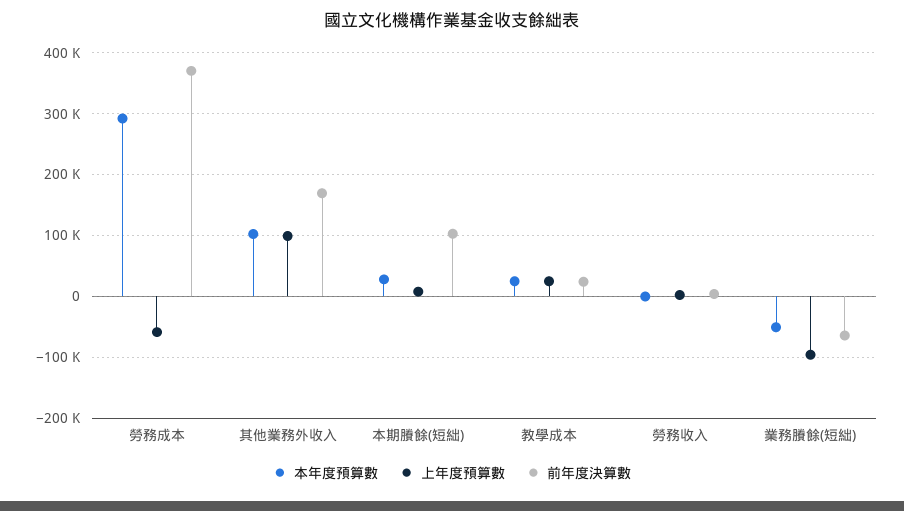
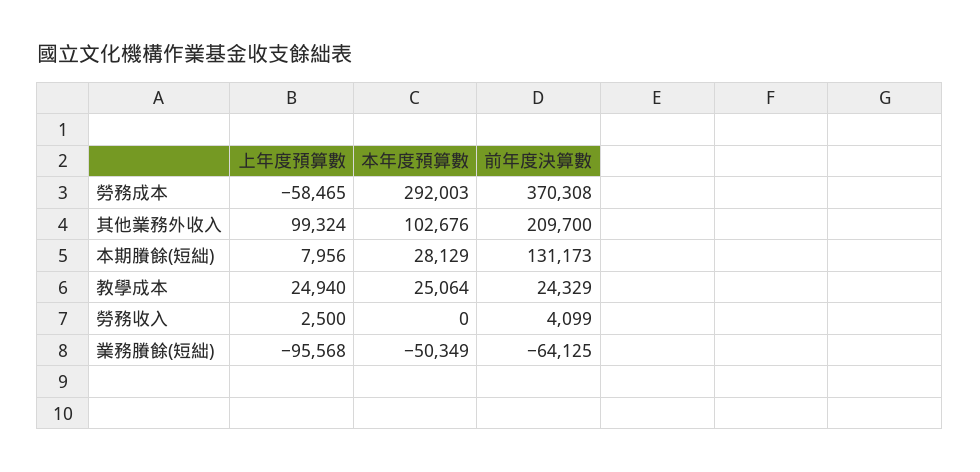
前年度決算數, 其他業務外收入: 170000 -> 209700
前年度決算數, 本期賸餘(短絀): 100000 -> 131173

